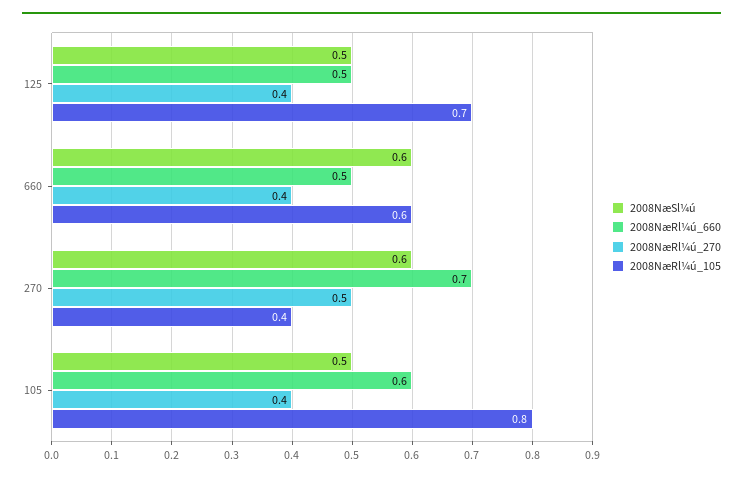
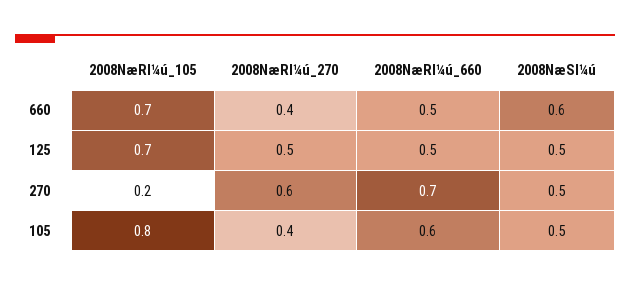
2008NæRl¼ú_270, 125: 0.4 -> 0.5
2008NæRl¼ú_105, 660: 0.6 -> 0.7
2008NæSl¼ú, 270: 0.6 -> 0.5
2008NæRl¼ú_270, 270: 0.5 -> 0.6
2008NæRl¼ú_105, 270: 0.4 -> 0.2

